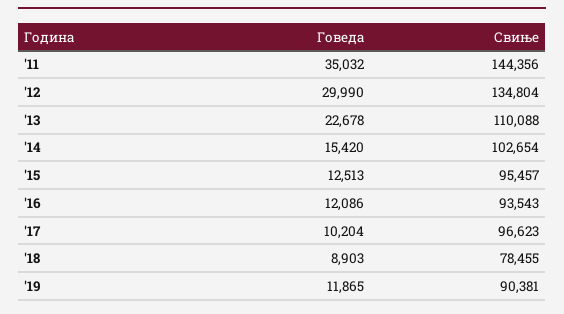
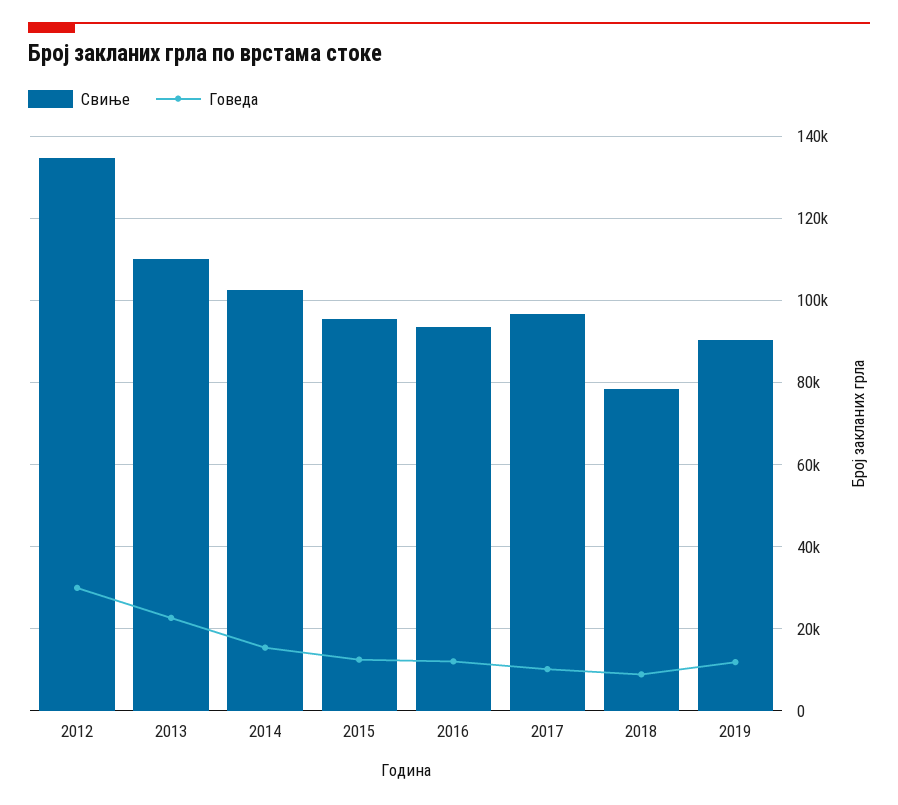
Говеда, '11: 35032 -> none
Свиње, '11: 144356 -> none

